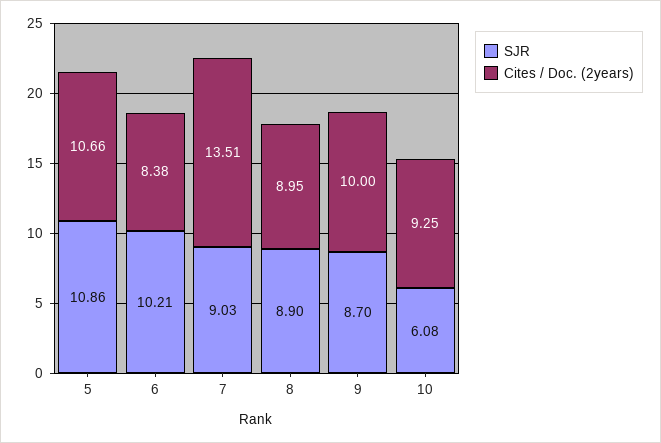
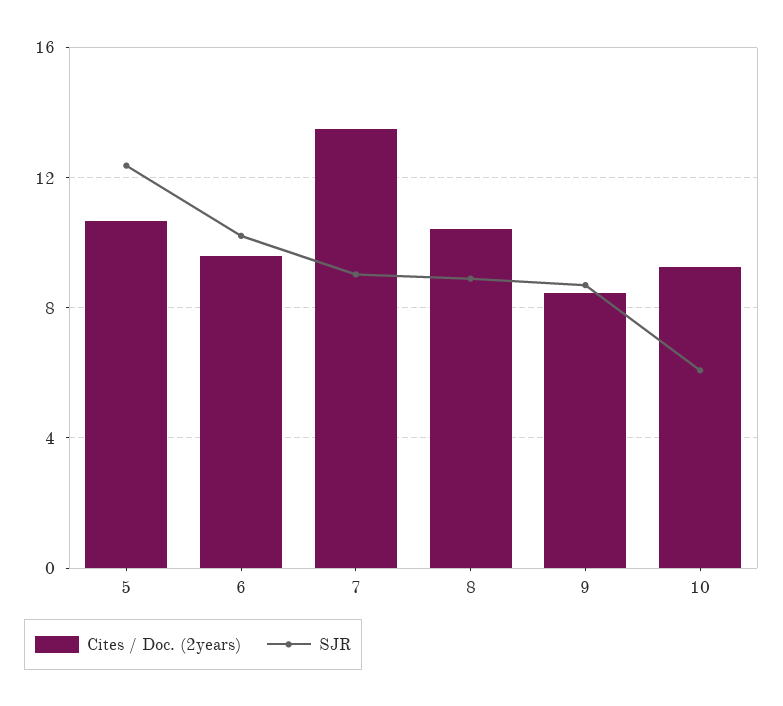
SJR, 5: 10.86 -> 12.5
Cites / Doc. (2years), 6: 8.38 -> 9.5
Cites / Doc. (2years), 8: 8.95 -> 10.5
Cites / Doc. (2years), 9: 10 -> 8.5

